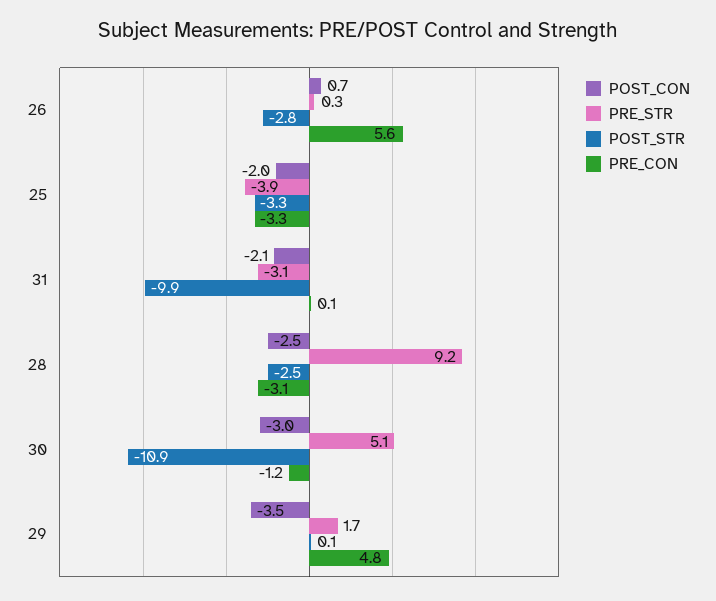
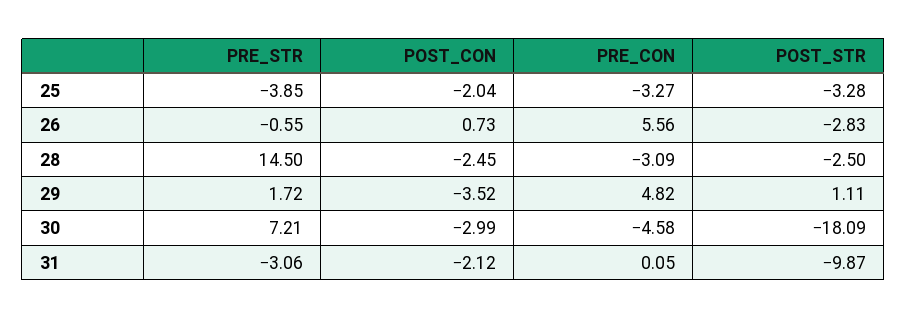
PRE_STR, 26: 0.3 -> -0.55
PRE_STR, 28: 9.2 -> 14.5
PRE_STR, 30: 5.1 -> 7.21
POST_STR, 30: -10.9 -> -18.09
PRE_CON, 30: -1.2 -> -4.58
POST_STR, 29: 0.1 -> 1.11

